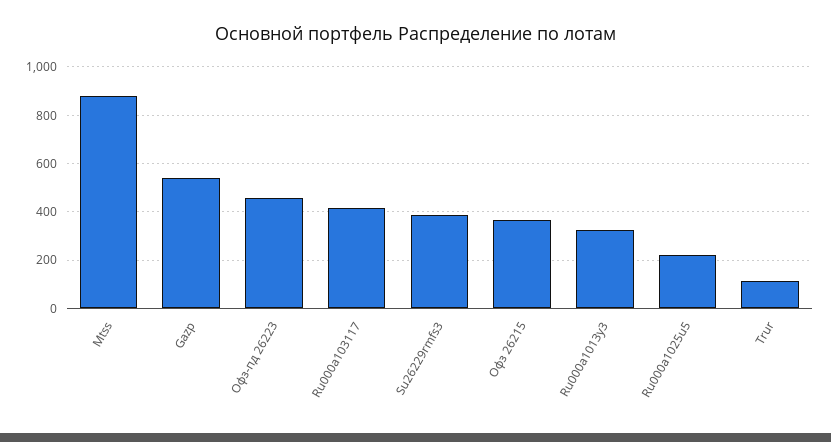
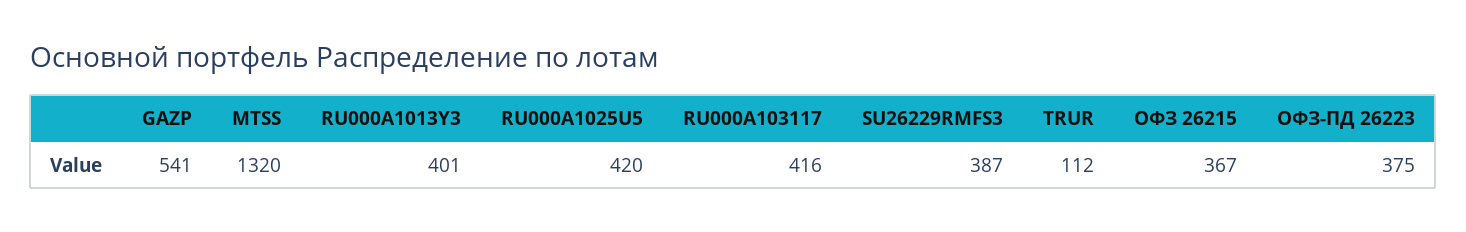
Mtss: 875 -> 1320
Офз-пд 26223: 450 -> 375
Ru000a1013y3: 325 -> 401
Ru000a1025u5: 225 -> 420

